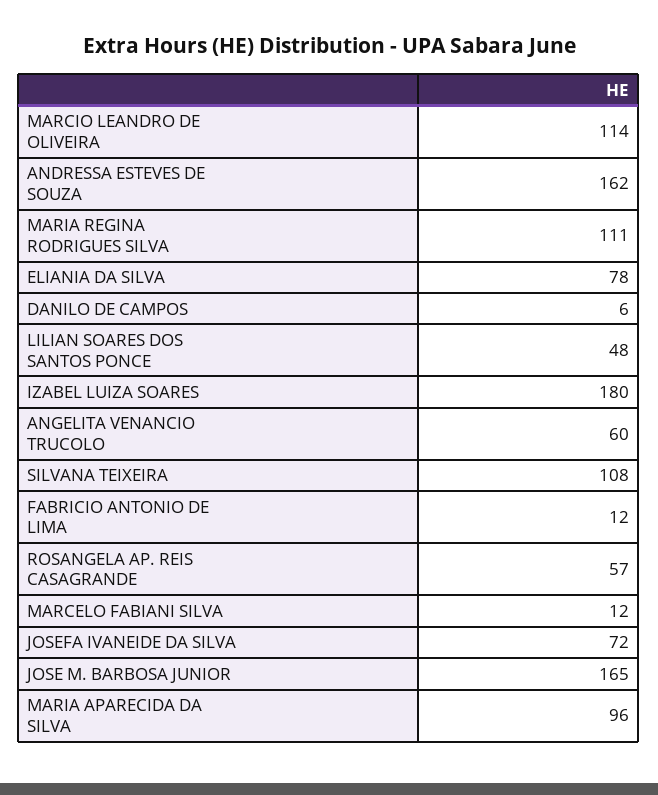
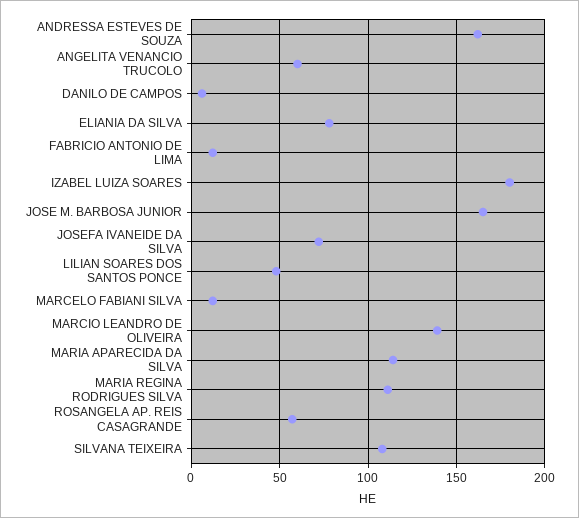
MARCIO LEANDRO DE OLIVEIRA: 114 -> 140
MARIA APARECIDA DA SILVA: 96 -> 115

